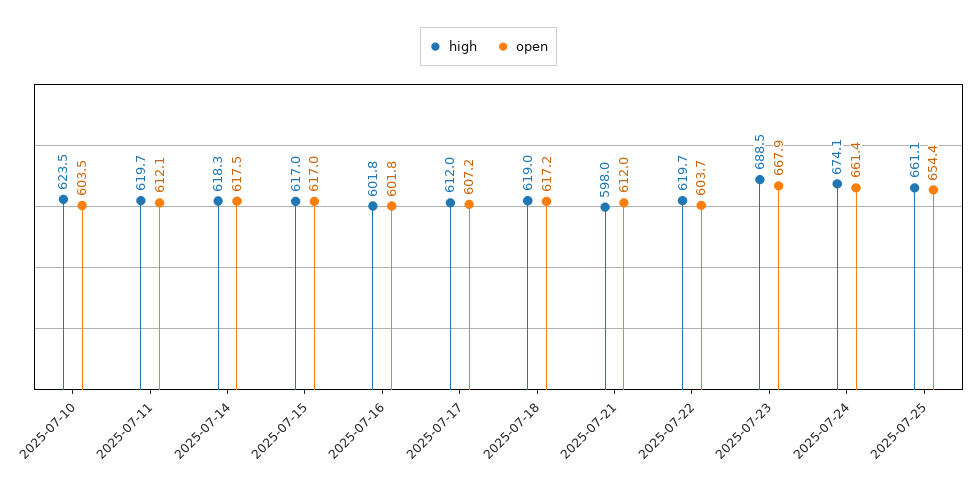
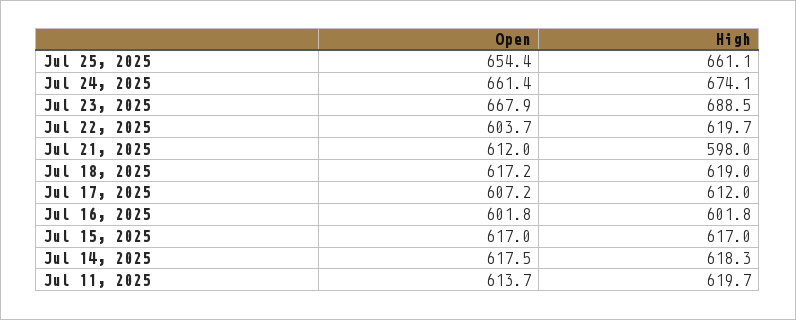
high, 2025-07-10: 623.5 -> none
open, 2025-07-10: 603.5 -> none
open, 2025-07-11: 612.1 -> 613.7

